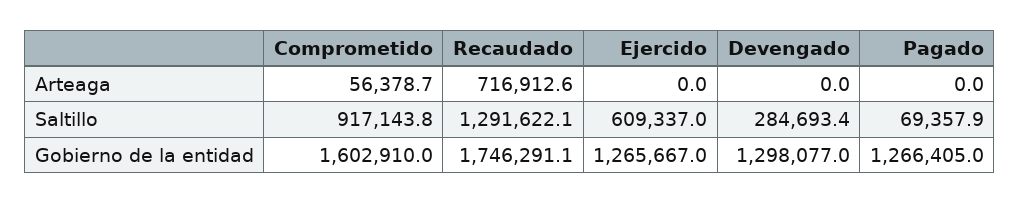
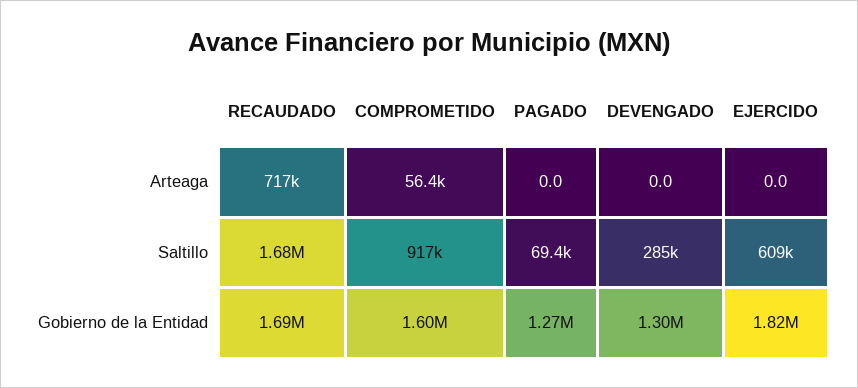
Recaudado, Saltillo: 1291622.1 -> 1680000
Recaudado, Gobierno de la entidad: 1746291.1 -> 1690000
Ejercido, Gobierno de la entidad: 1265667 -> 1820000

